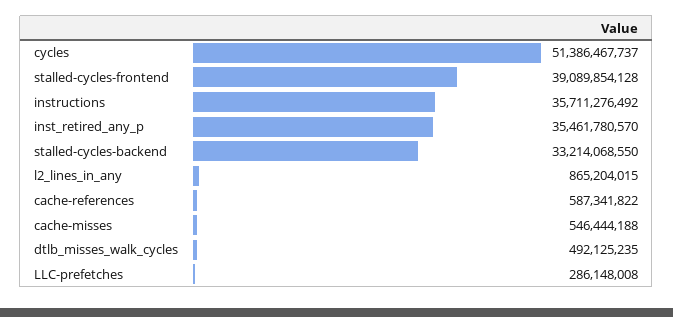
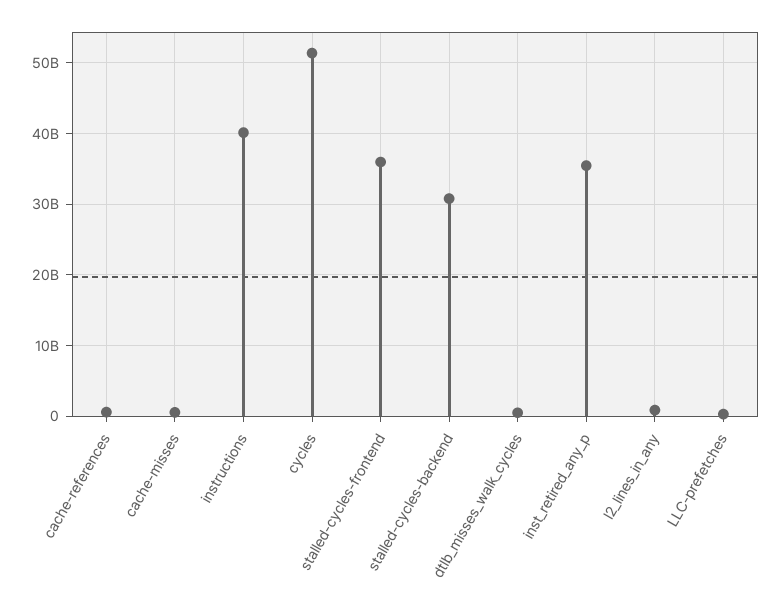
stalled-cycles-frontend: 39089854128 -> 36000000000
instructions: 35711276492 -> 40000000000
stalled-cycles-backend: 33214068550 -> 31000000000

